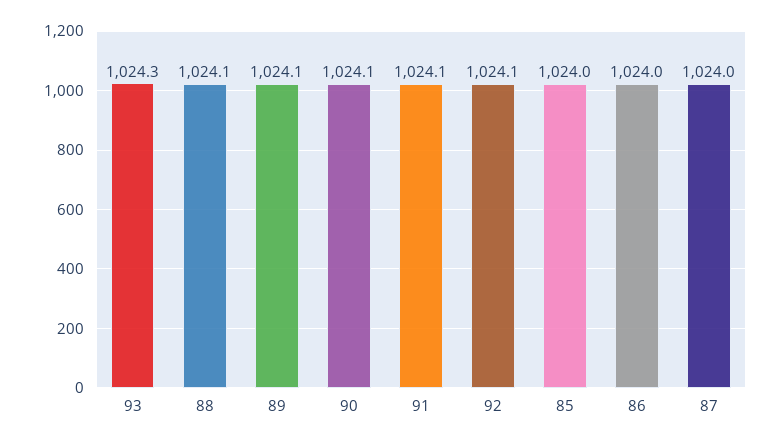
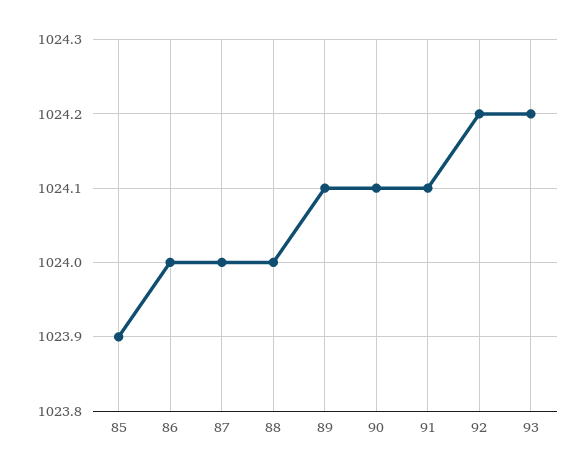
93: 1024.3 -> 1024.2
88: 1024.1 -> 1024
92: 1024.1 -> 1024.2
85: 1024 -> 1023.9

